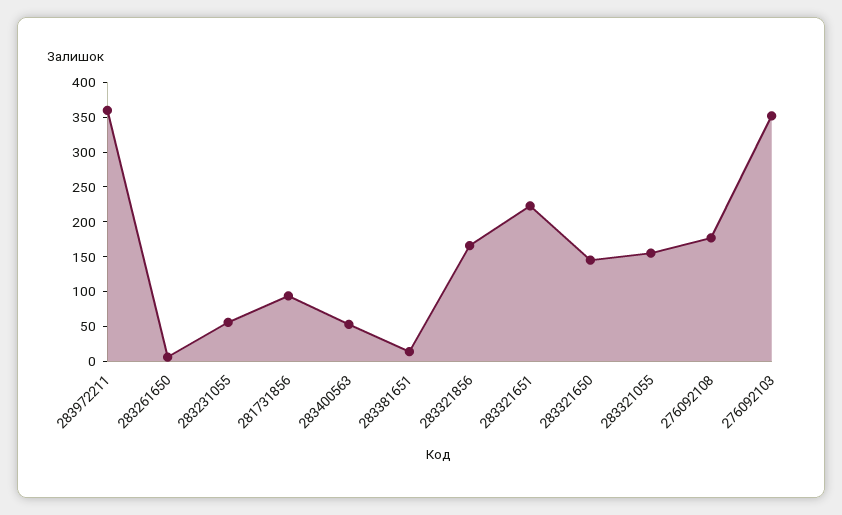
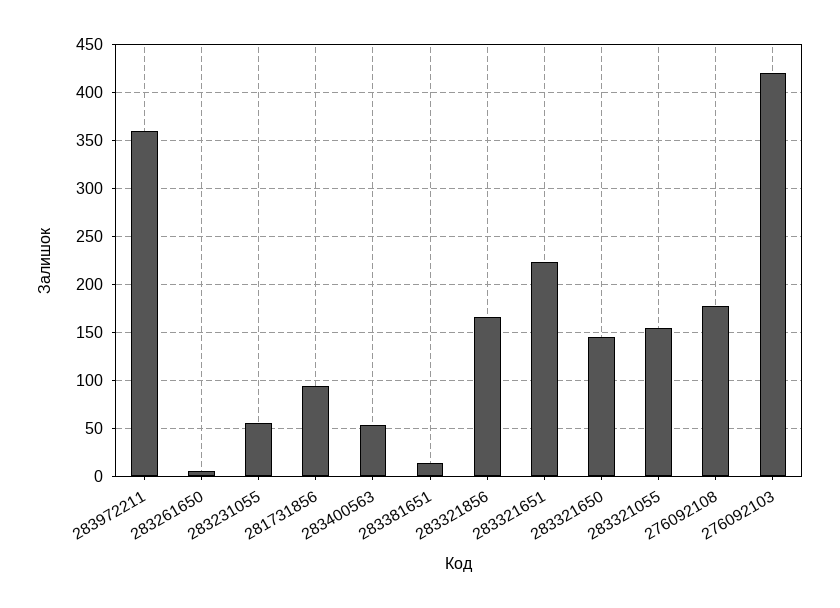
276092103: 350 -> 420

